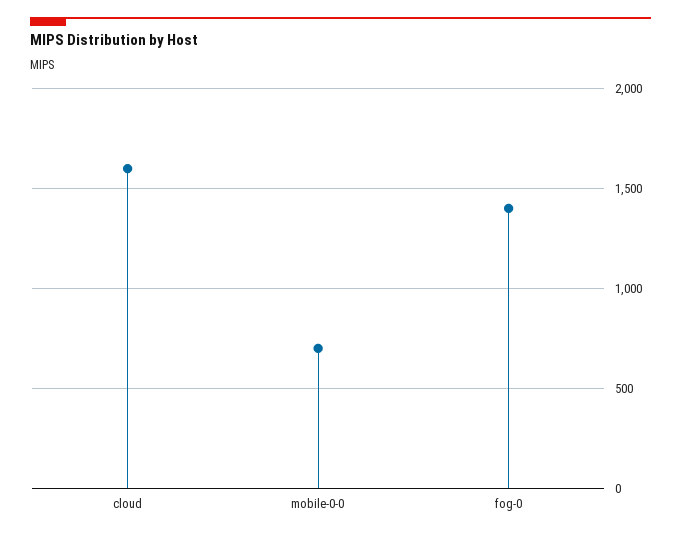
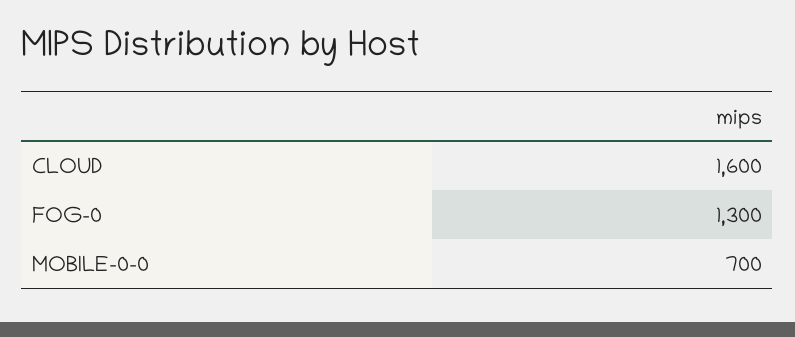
fog-0: 1400 -> 1300

